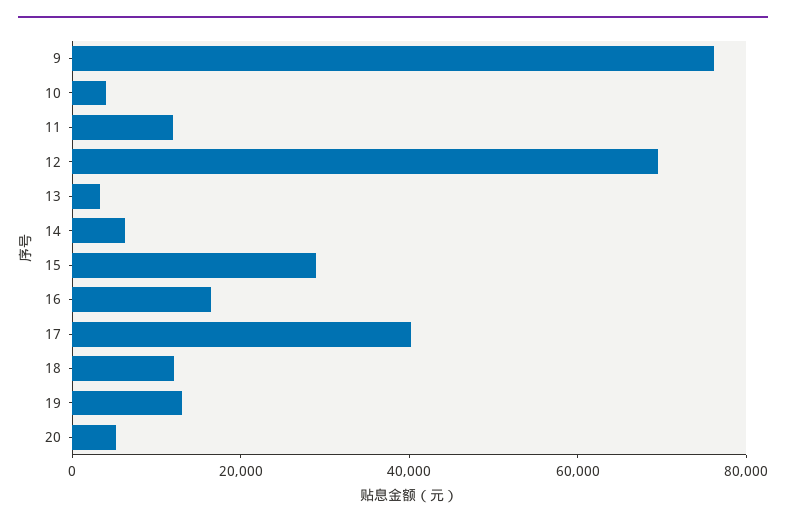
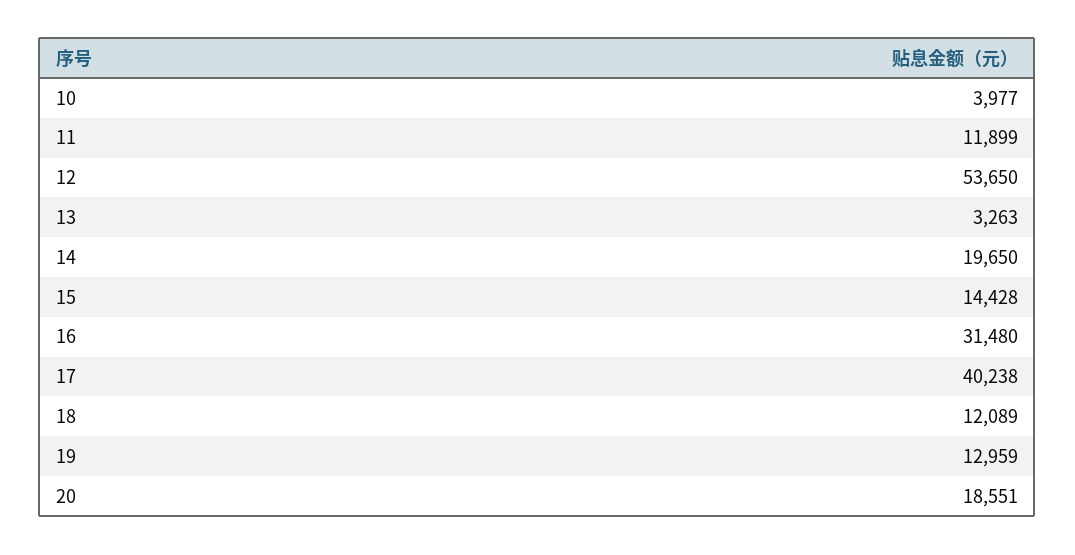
9: 75000 -> none
12: 70000 -> 53650
14: 5000 -> 19650
15: 30000 -> 14428
16: 15000 -> 31480
20: 5000 -> 18551

